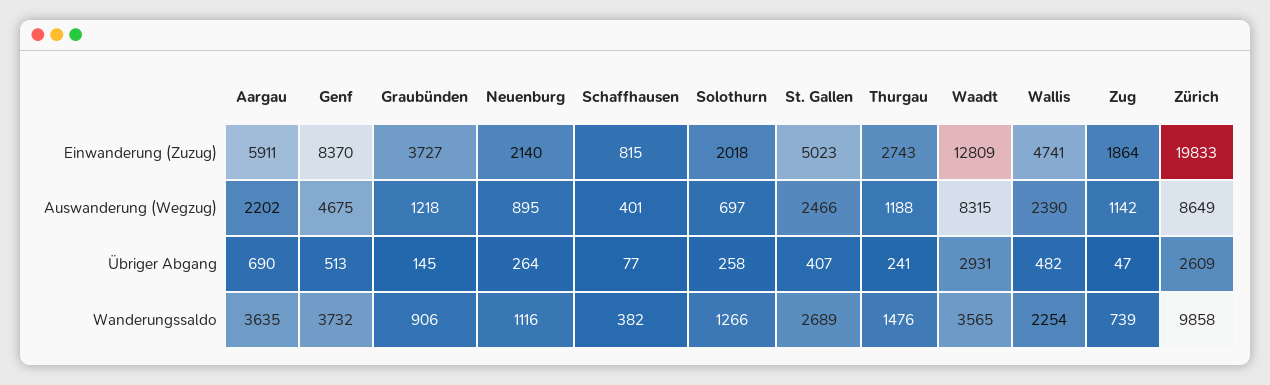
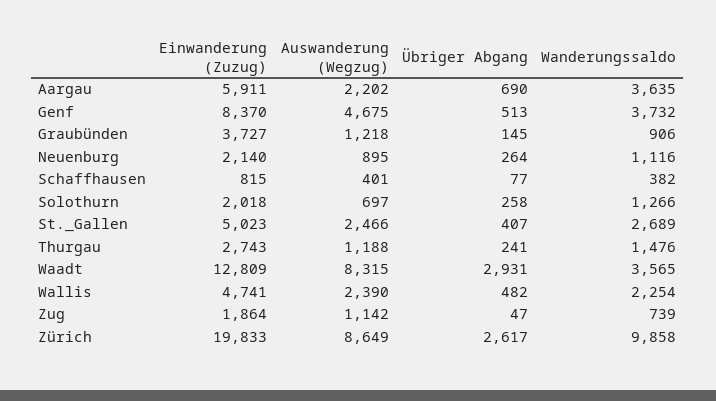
Zürich, Übriger Abgang: 2609 -> 2617

